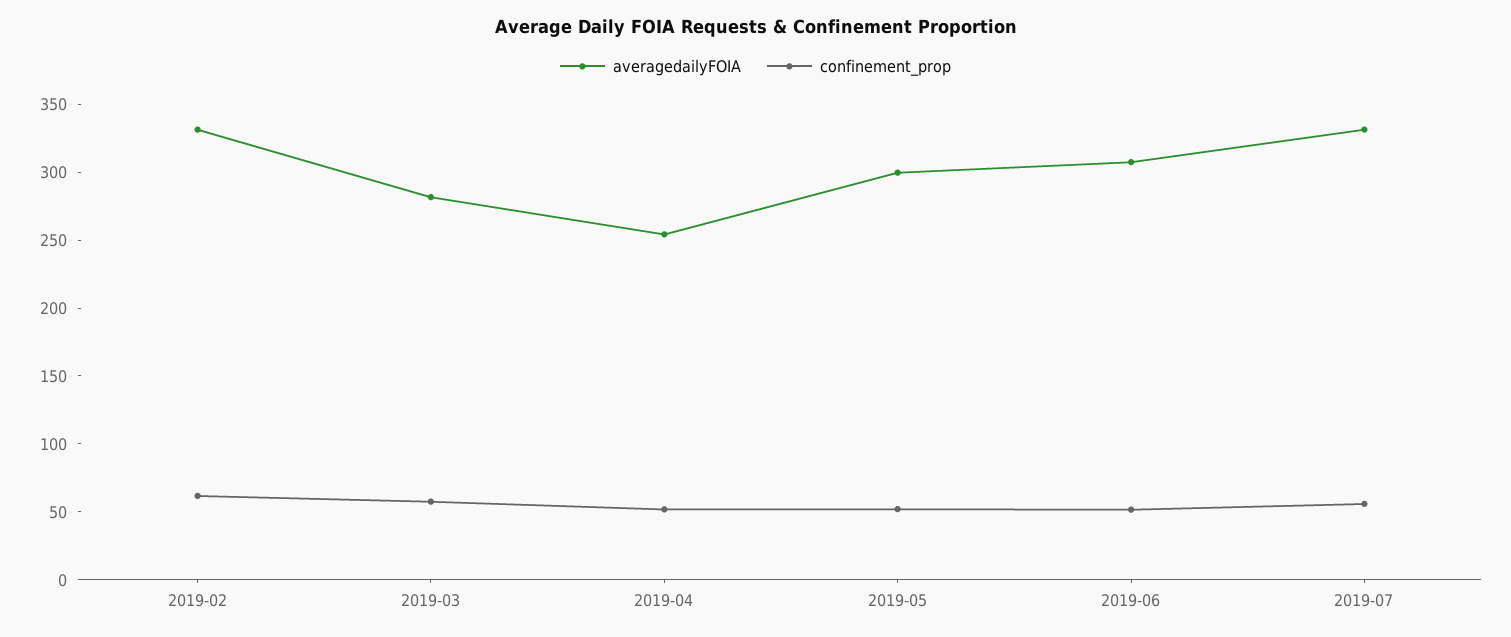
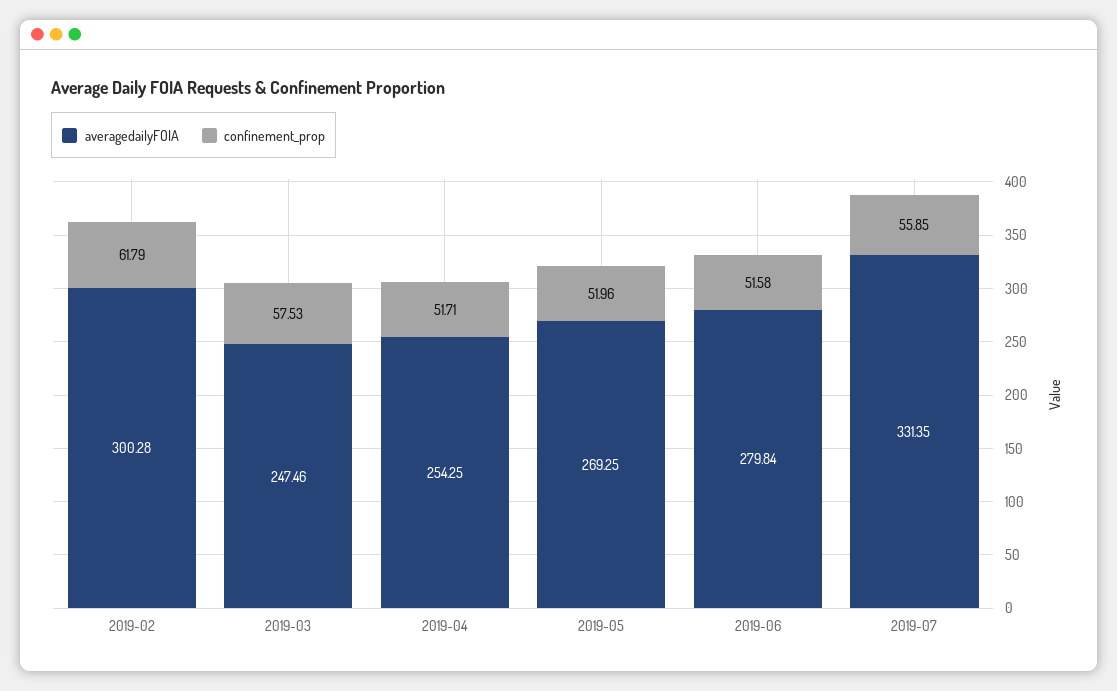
averagedailyFOIA, 2019-02: 330 -> 300.28
averagedailyFOIA, 2019-03: 280 -> 247.46
averagedailyFOIA, 2019-05: 300 -> 269.25
averagedailyFOIA, 2019-06: 310 -> 279.84

